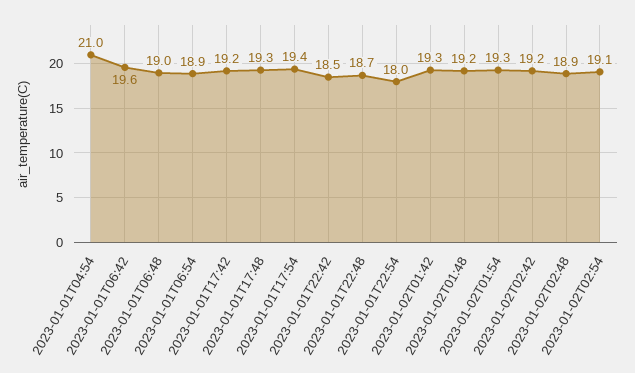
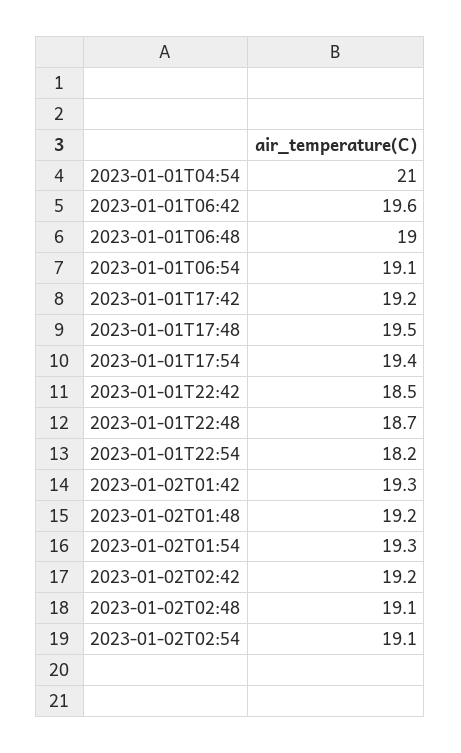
2023-01-01T06:54: 18.9 -> 19.1
2023-01-01T17:48: 19.3 -> 19.5
2023-01-01T22:54: 18 -> 18.2
2023-01-02T02:48: 18.9 -> 19.1

